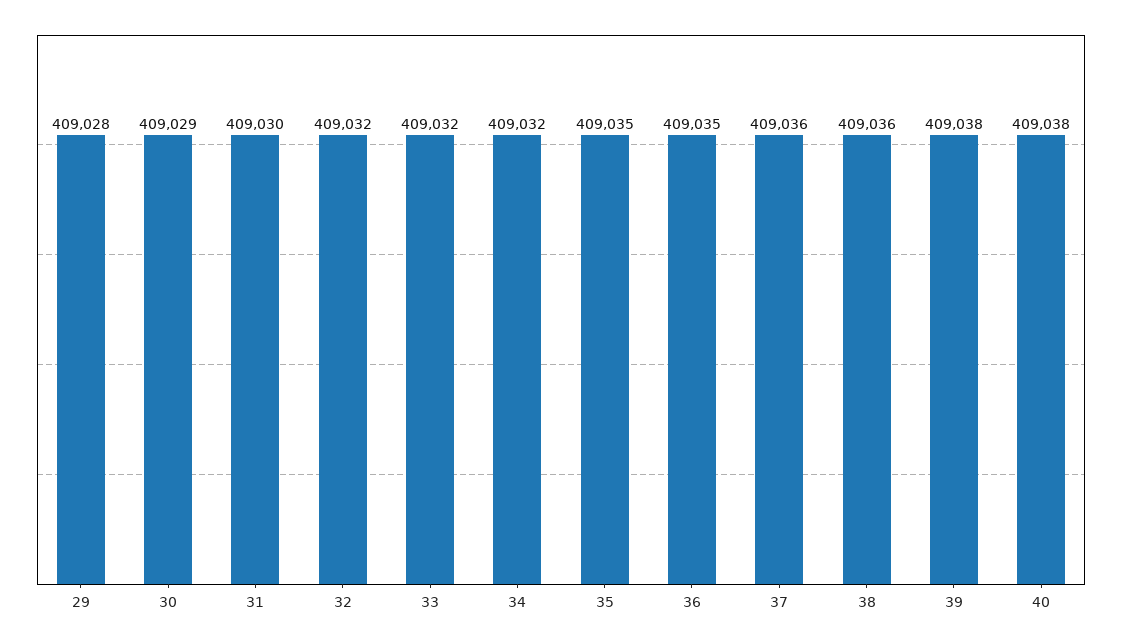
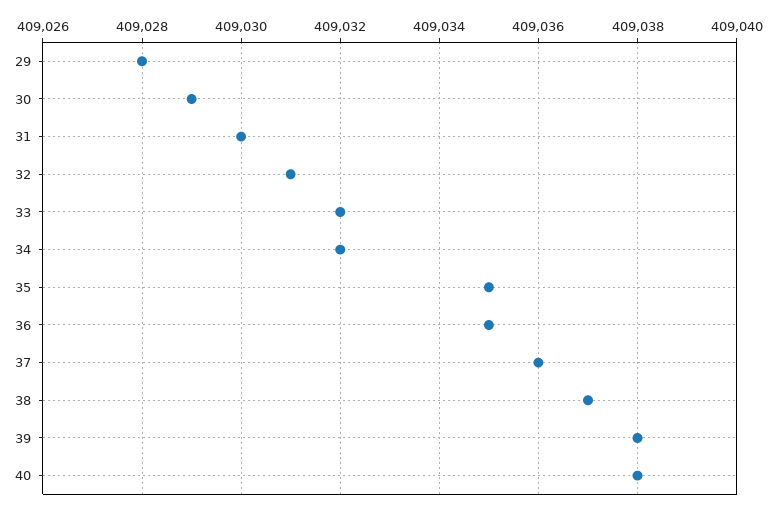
32: 409032 -> 409031
38: 409036 -> 409037

